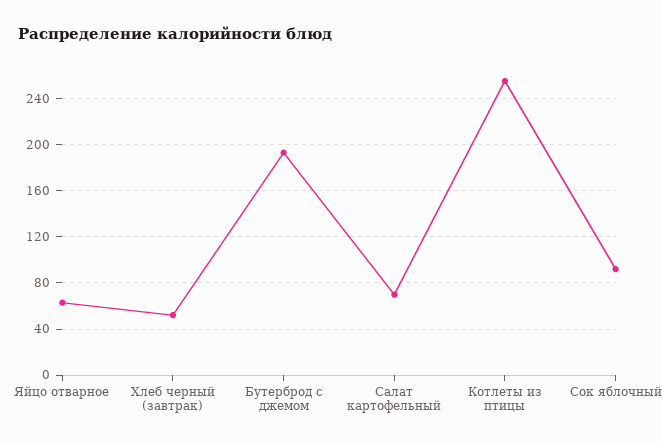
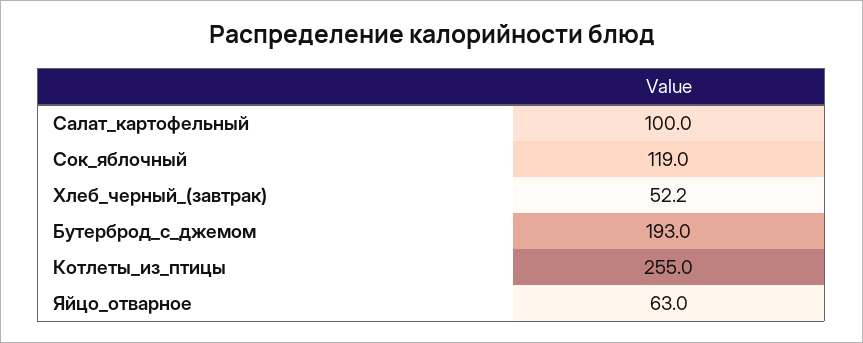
Салат картофельный: 70 -> 100
Сок яблочный: 90 -> 119

